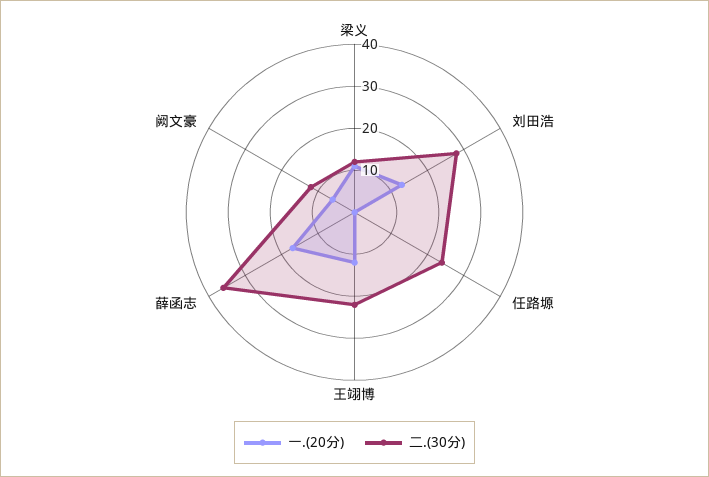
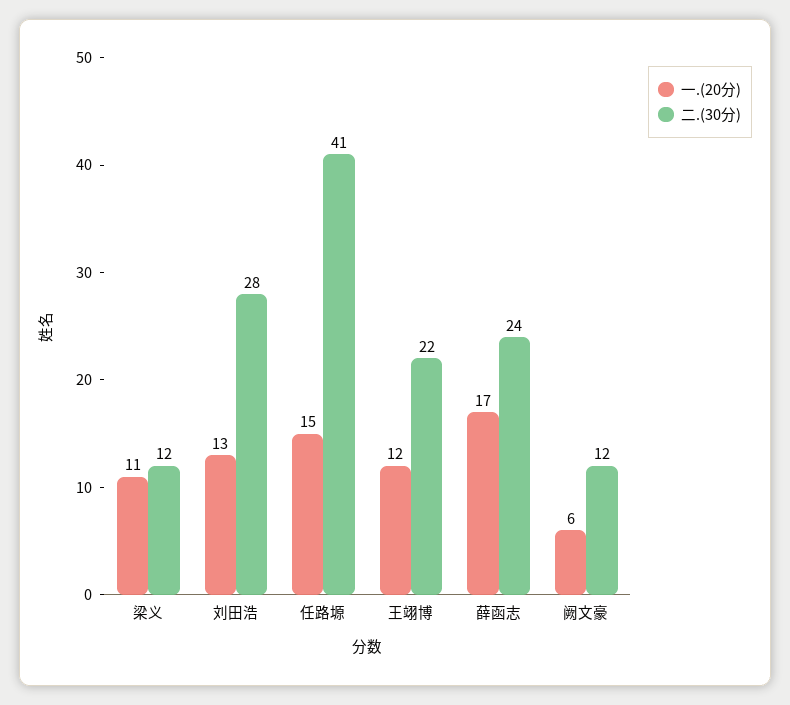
一.(20分), 任路塬: 0 -> 15
二.(30分), 任路塬: 25 -> 41
二.(30分), 薛函志: 35 -> 24

